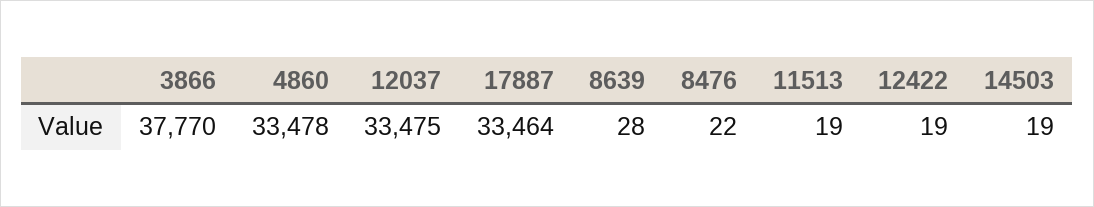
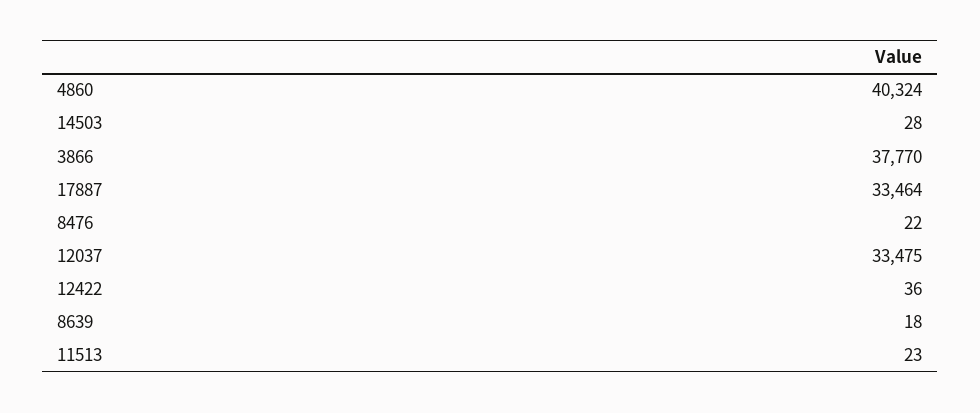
4860: 33478 -> 40324
8639: 28 -> 18
11513: 19 -> 23
12422: 19 -> 36
14503: 19 -> 28

